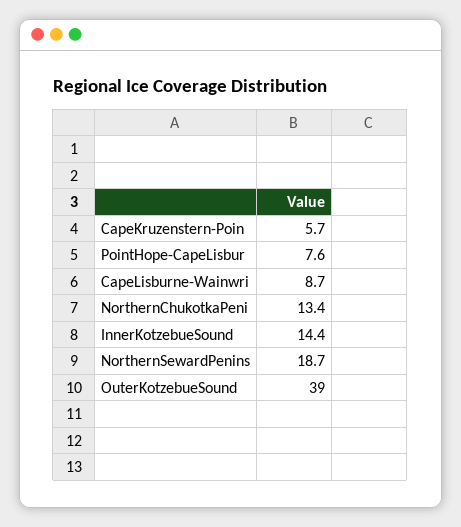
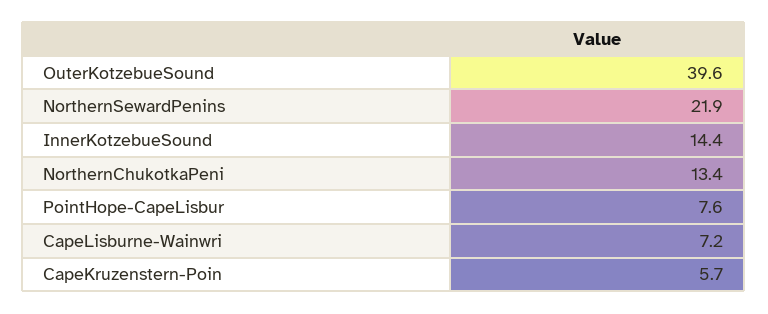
CapeLisburne-Wainwri: 8.7 -> 7.2
NorthernSewardPenins: 18.7 -> 21.9
OuterKotzebueSound: 39 -> 39.6

